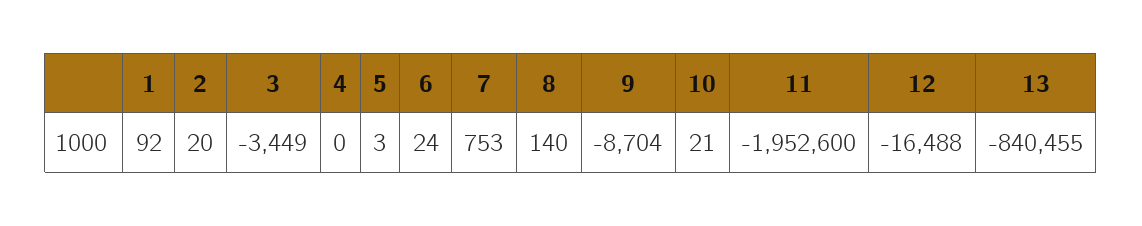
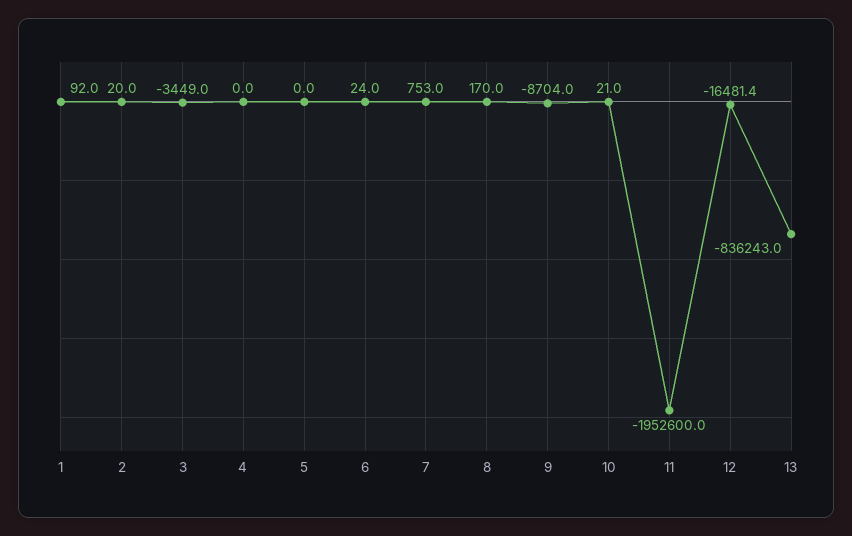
5: 3 -> 0
8: 140 -> 170
12: -16488 -> -16481.4
13: -840455 -> -836243

